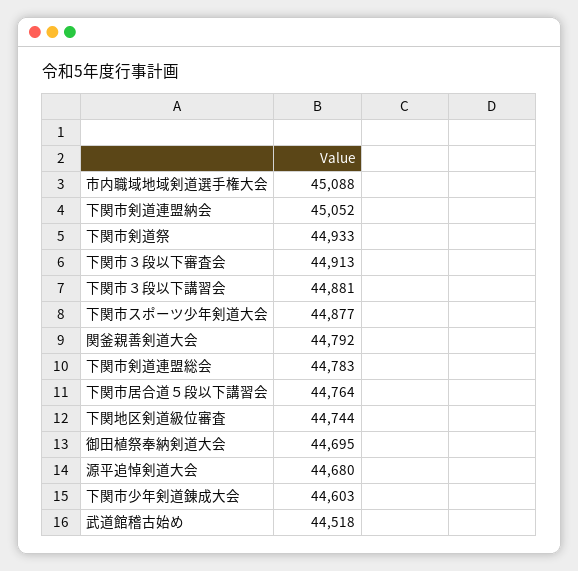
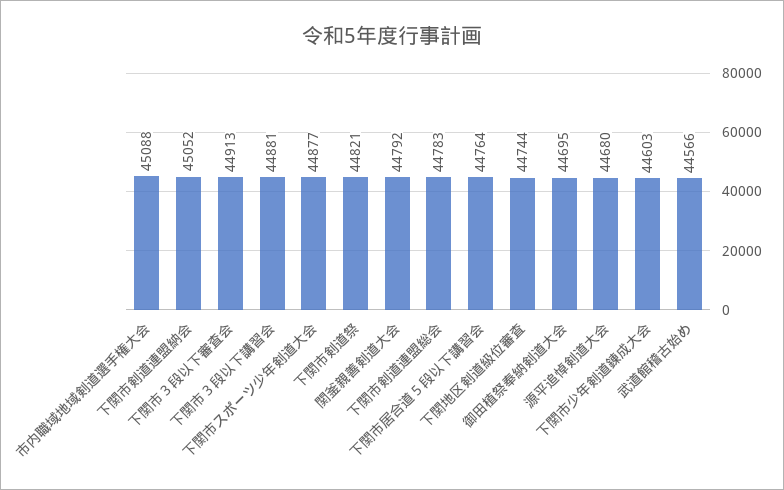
下関市剣道祭: 44933 -> 44821
武道館稽古始め: 44518 -> 44566

